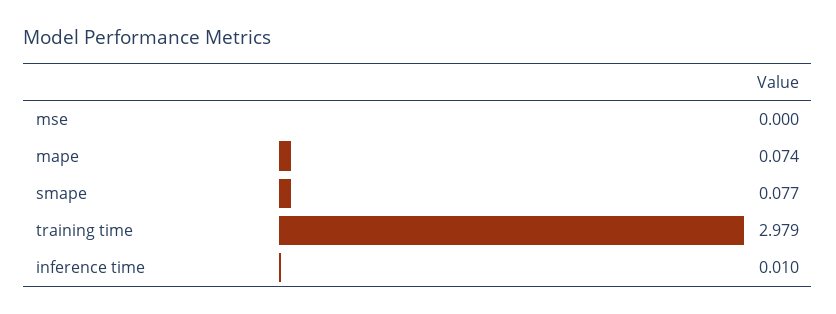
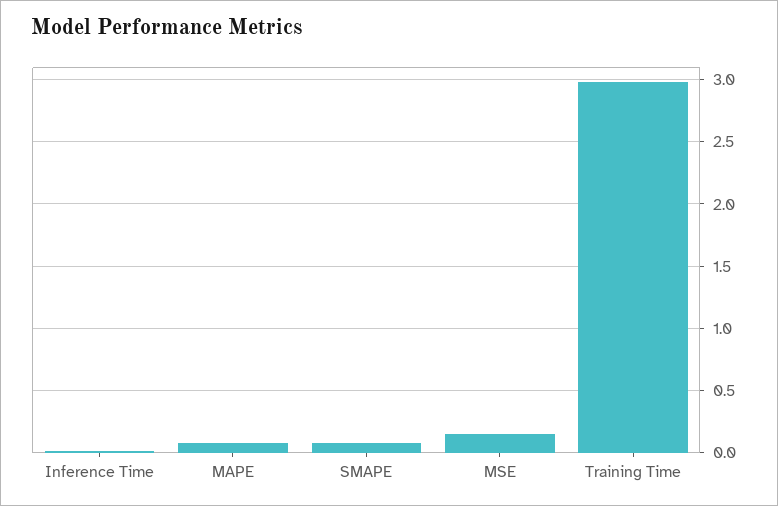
mse: 0 -> 0.15

